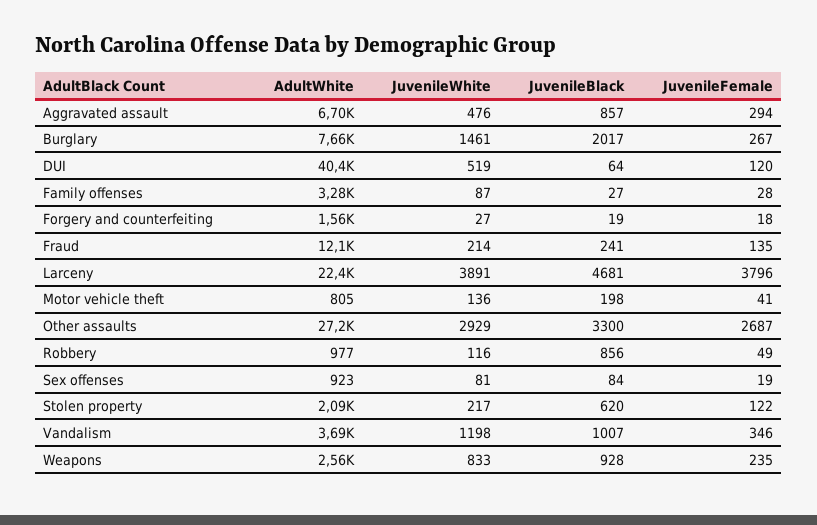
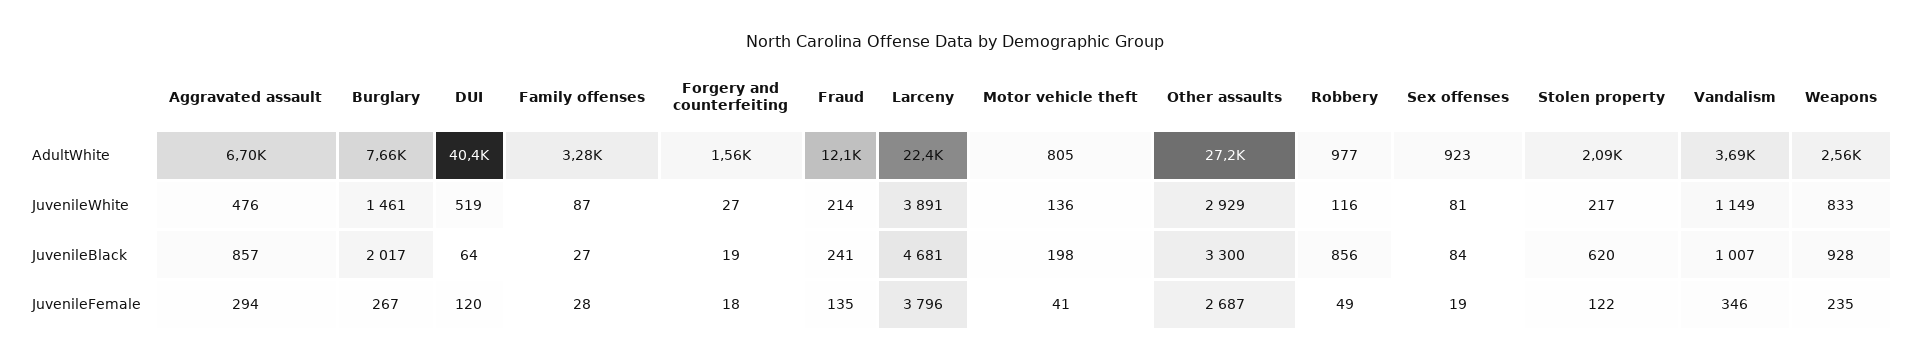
JuvenileWhite, Vandalism: 1198 -> 1149

